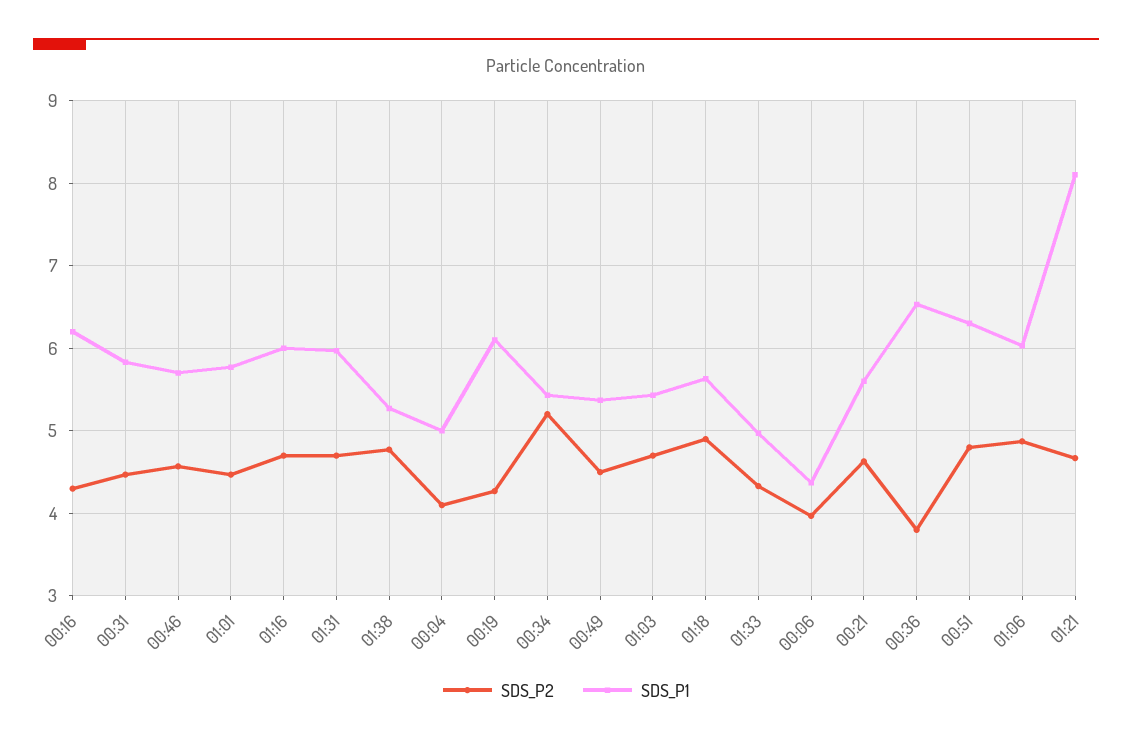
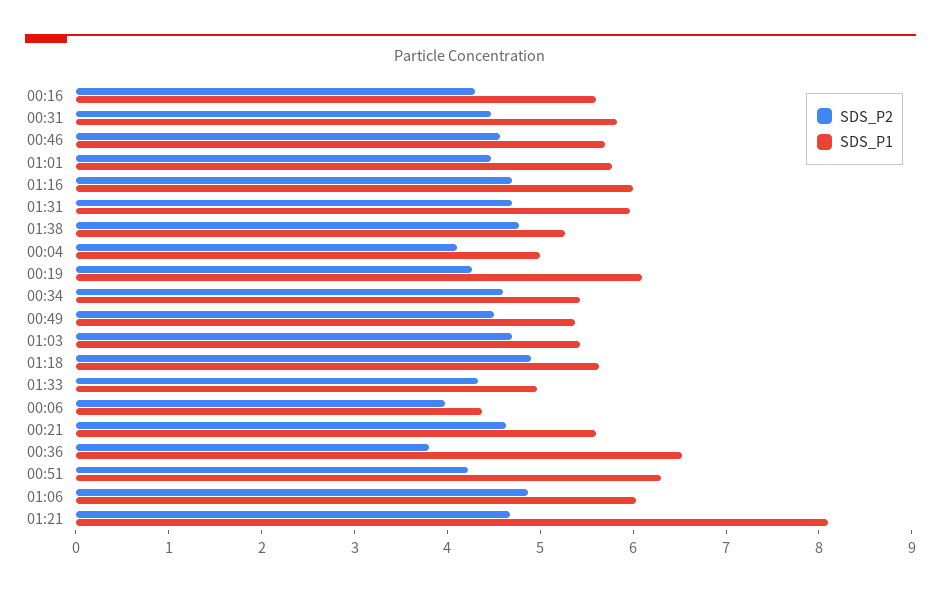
SDS_P1, 00:16: 6.2 -> 5.6
SDS_P2, 00:34: 5.2 -> 4.6
SDS_P2, 00:51: 4.8 -> 4.2

